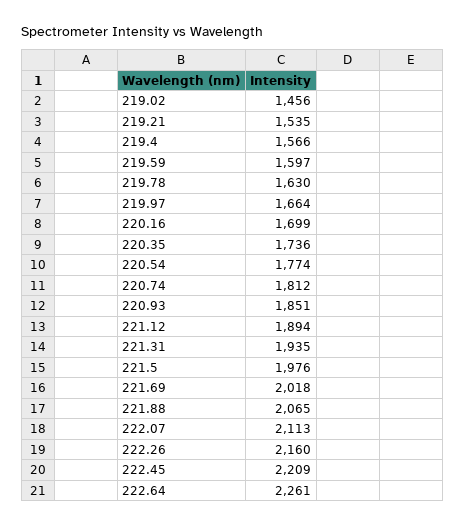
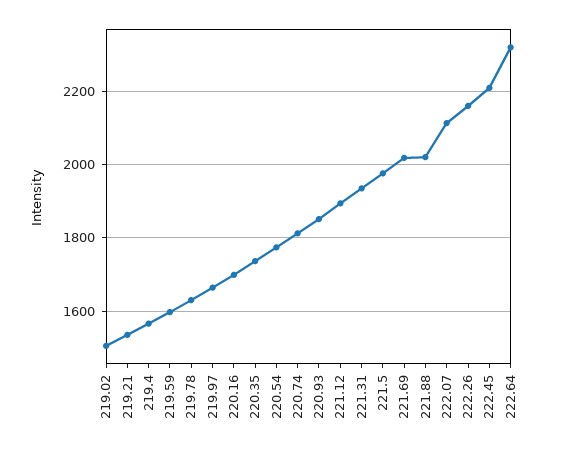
219.02: 1456 -> 1500
221.88: 2065 -> 2020
222.64: 2261 -> 2320

